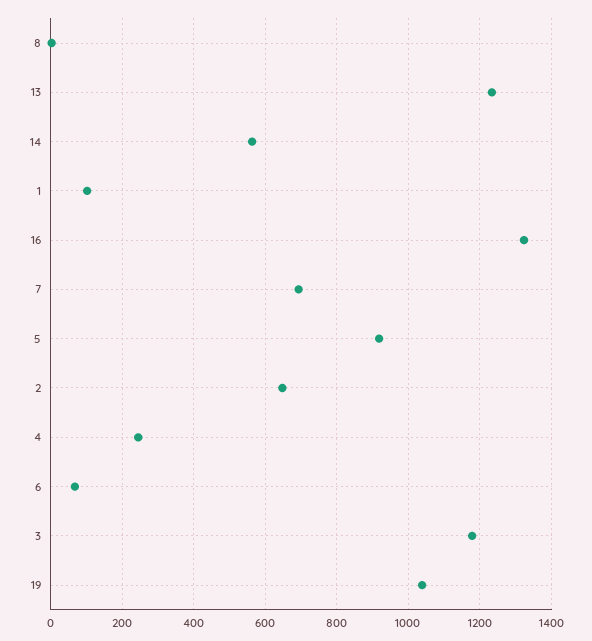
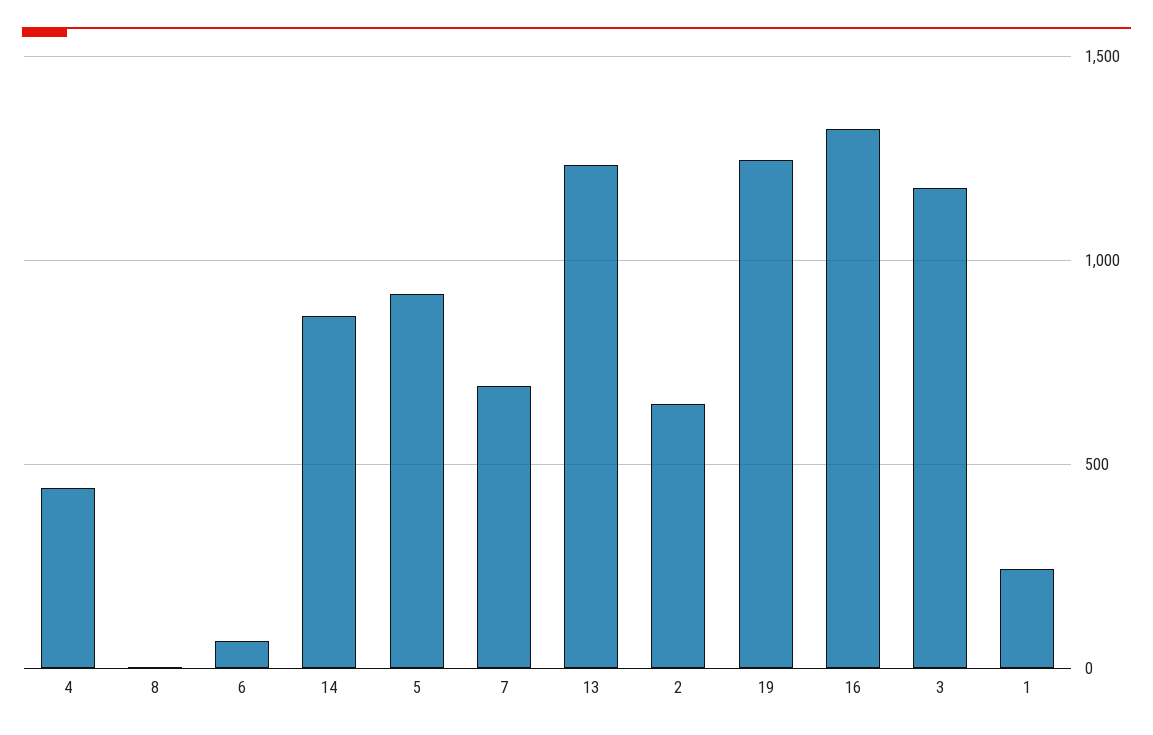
14: 560 -> 850
1: 100 -> 250
4: 240 -> 450
19: 1040 -> 1250

